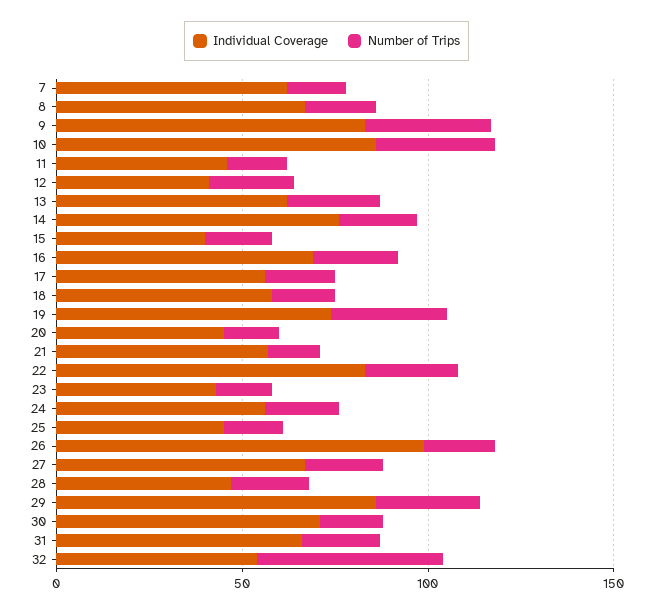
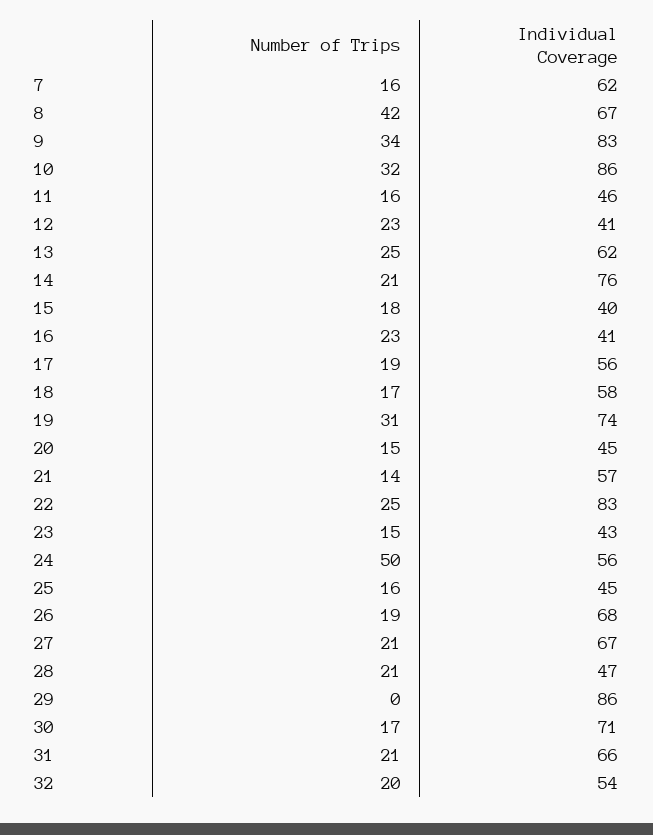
Number of Trips, 8: 20 -> 42
Individual Coverage, 16: 70 -> 41
Number of Trips, 24: 20 -> 50
Individual Coverage, 26: 100 -> 68
Number of Trips, 29: 30 -> 0
Number of Trips, 32: 50 -> 20

